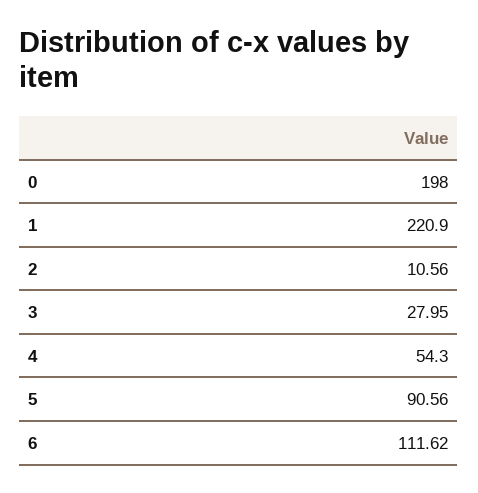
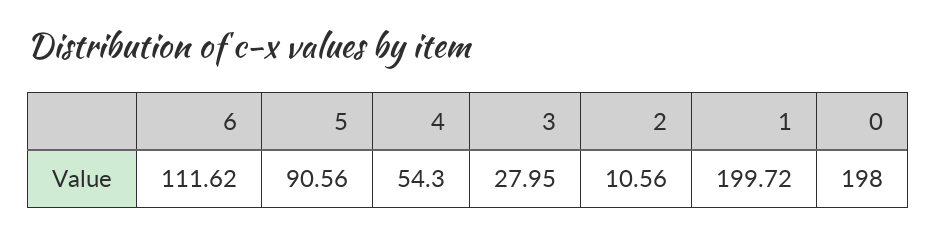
1: 220.9 -> 199.72

